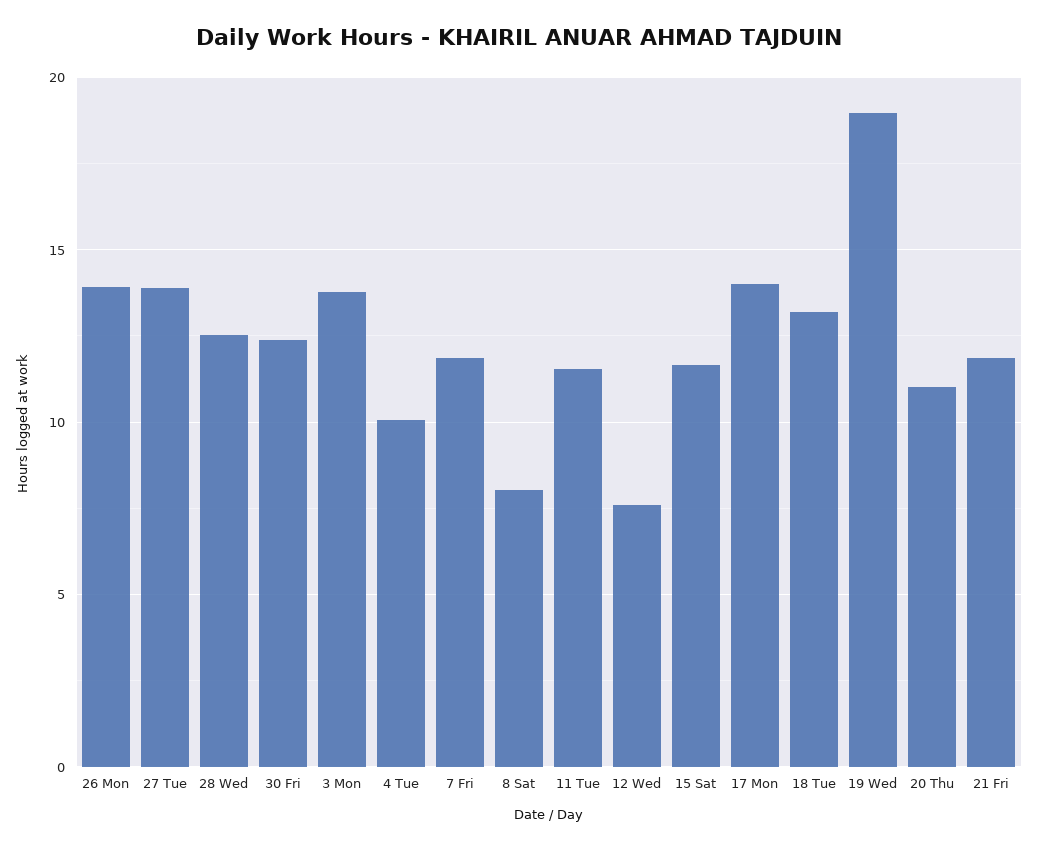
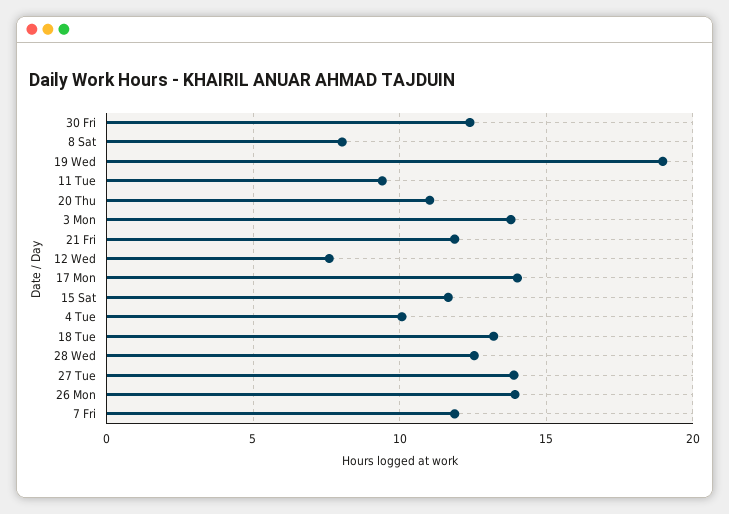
11 Tue: 11.5 -> 9.5

